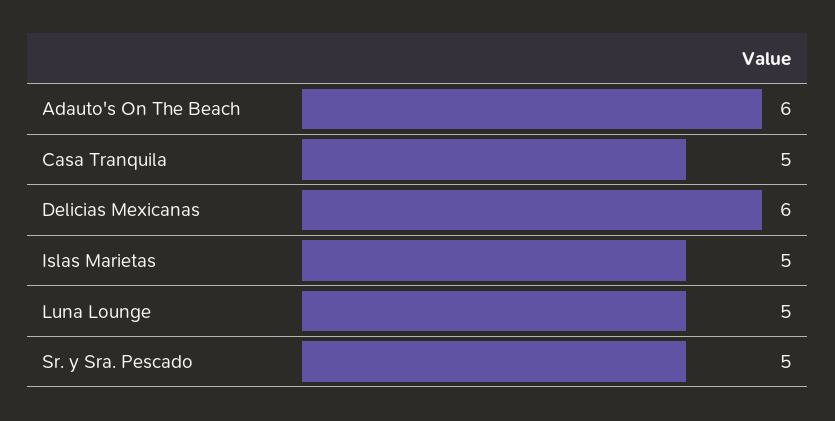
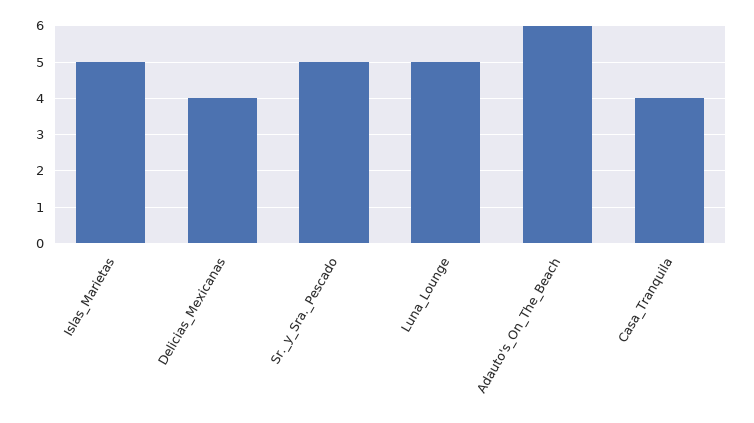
Casa Tranquila: 5 -> 4
Delicias Mexicanas: 6 -> 4

